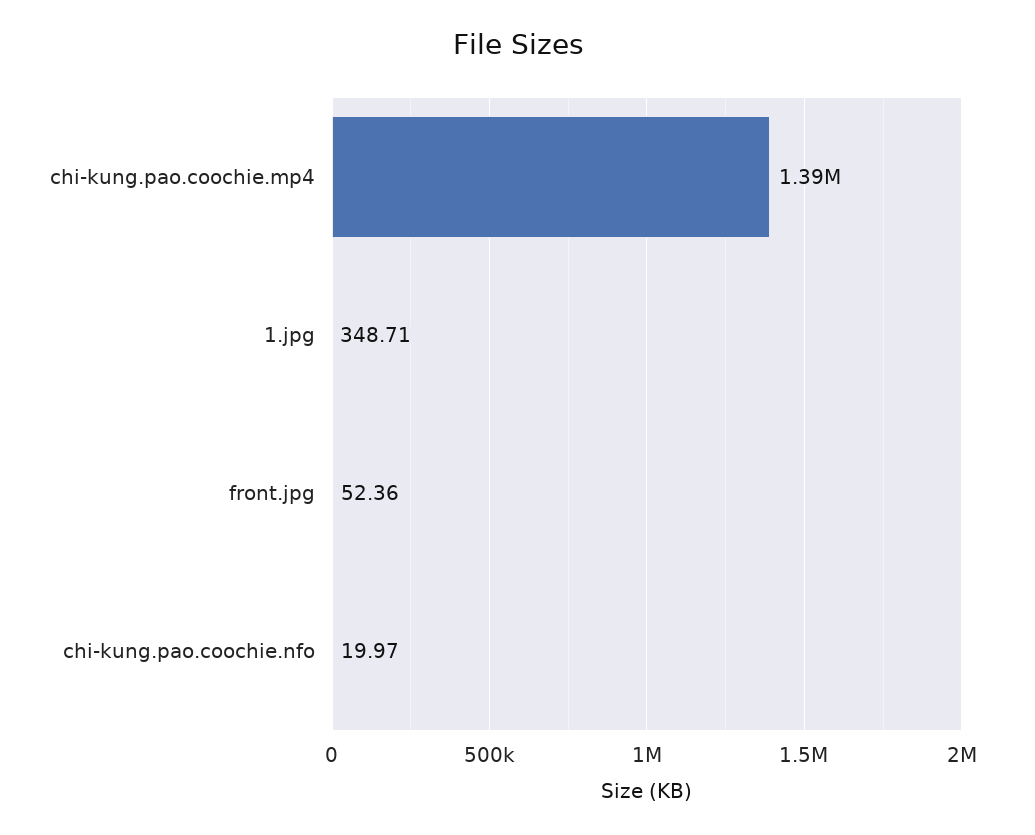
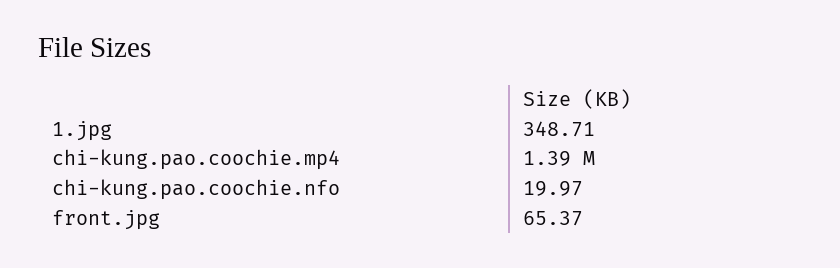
front.jpg: 52.36 -> 65.37

